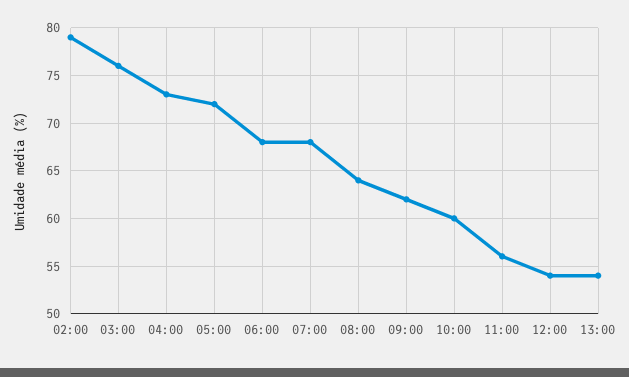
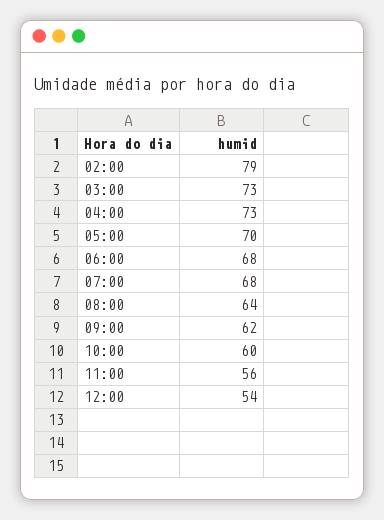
03:00: 76 -> 73
05:00: 72 -> 70
13:00: 54 -> none

